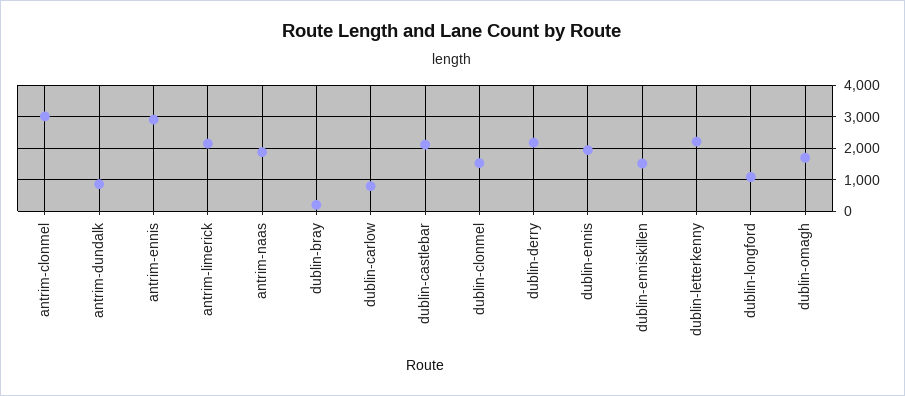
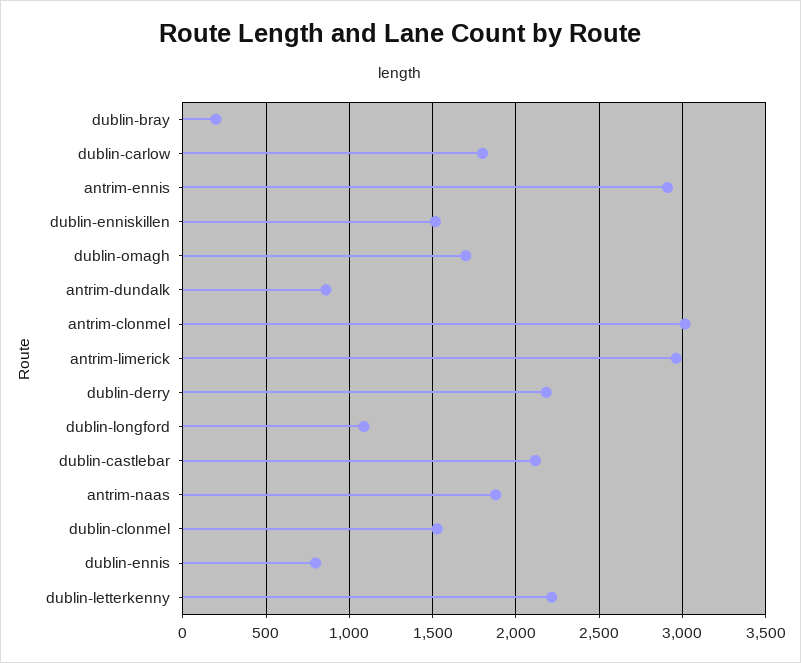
antrim-limerick: 2200 -> 2950
dublin-carlow: 800 -> 1800
dublin-ennis: 2000 -> 800

